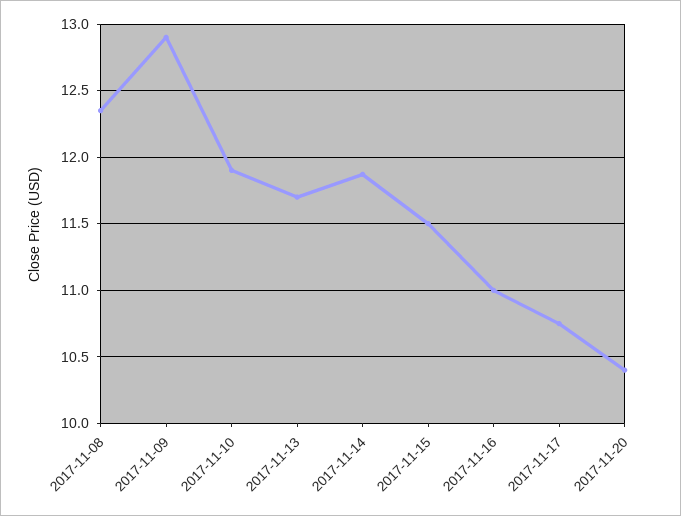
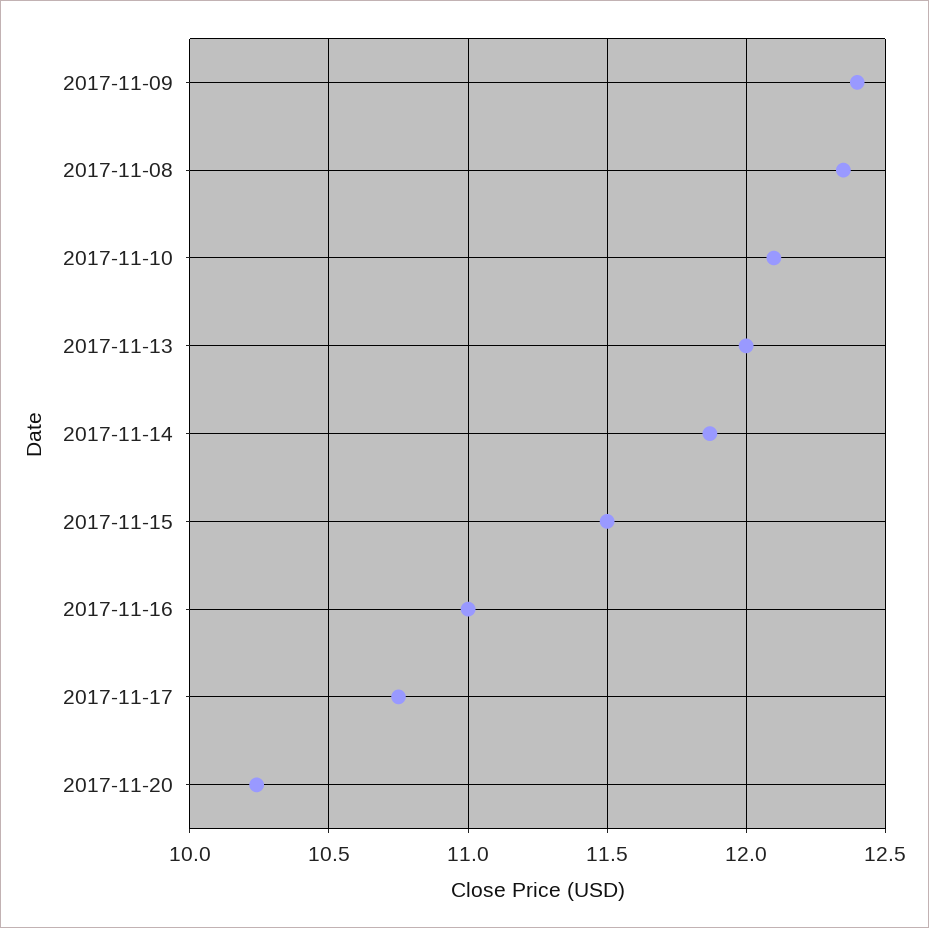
2017-11-09: 12.9 -> 12.4
2017-11-10: 11.9 -> 12.1
2017-11-13: 11.7 -> 12
2017-11-20: 10.4 -> 10.25

